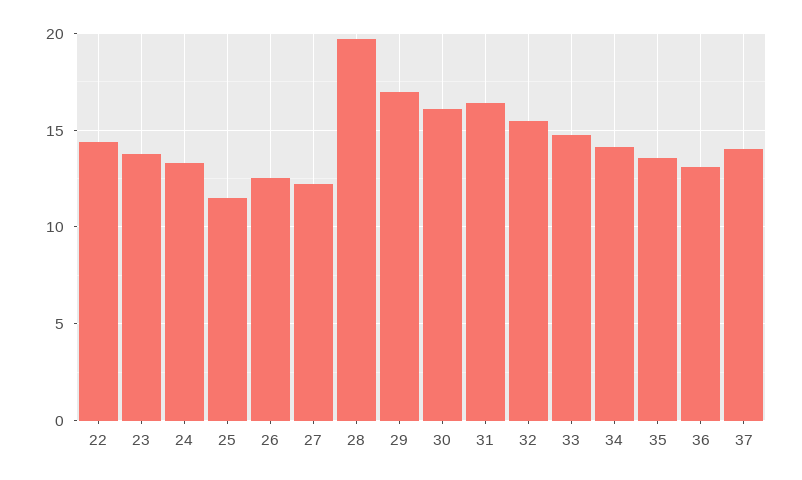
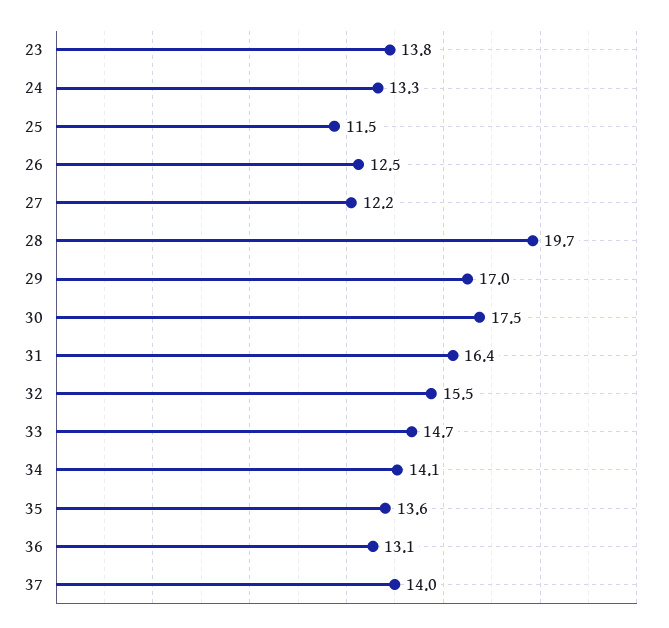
22: 14.5 -> none
30: 16 -> 17.5

